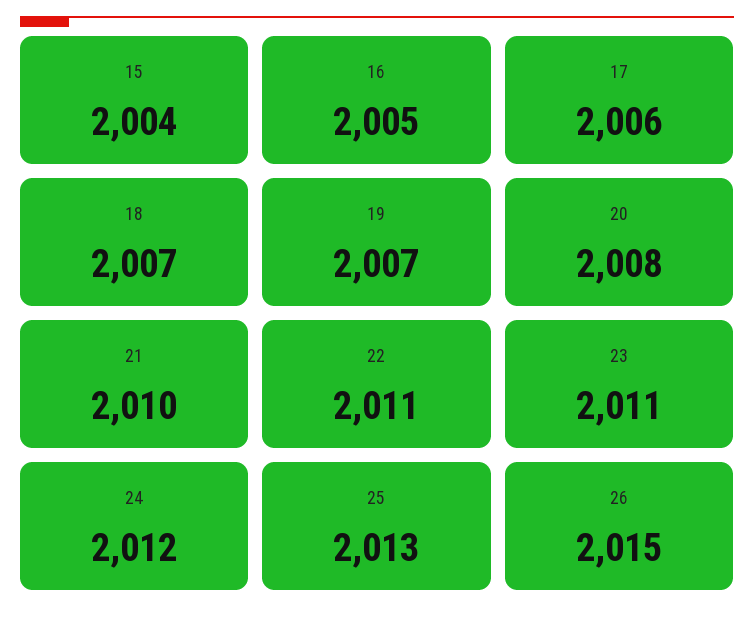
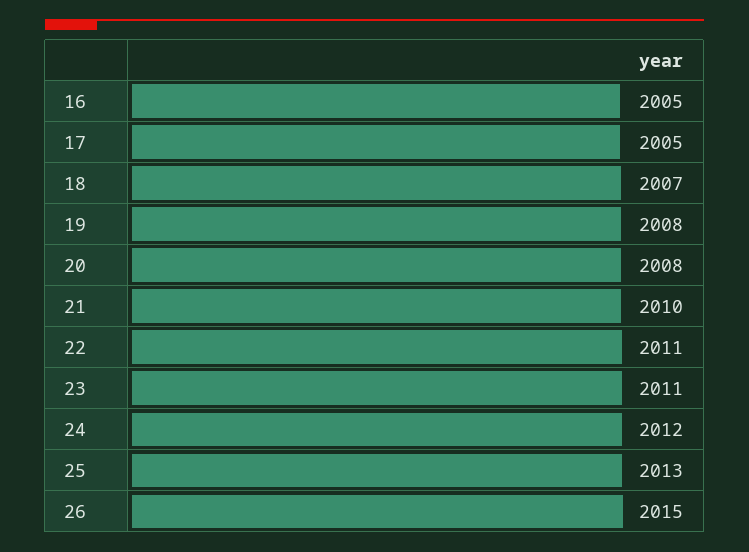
15: 2004 -> none
17: 2006 -> 2005
19: 2007 -> 2008

